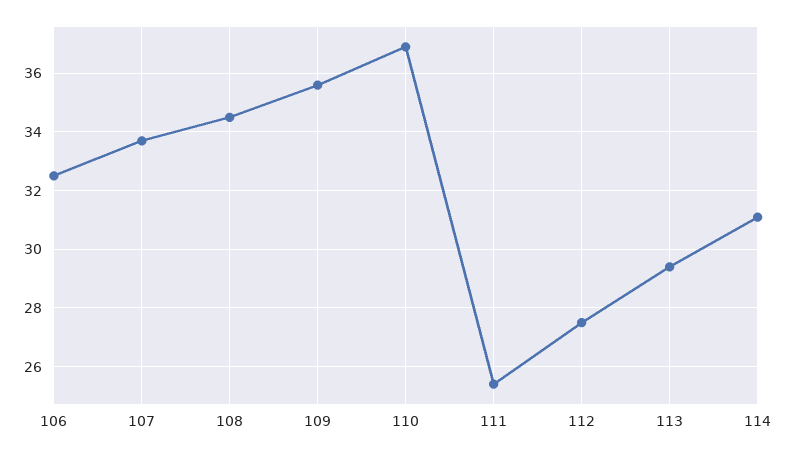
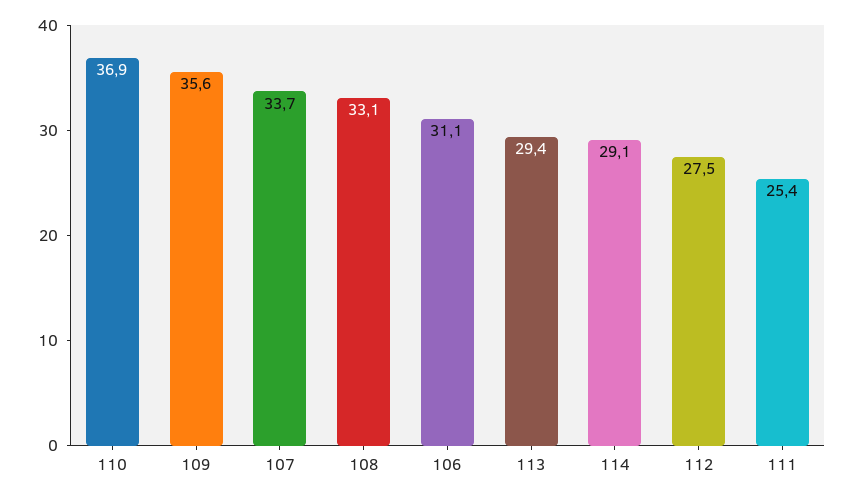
106: 32.5 -> 31.1
108: 34.5 -> 33.1
114: 31 -> 29.1

